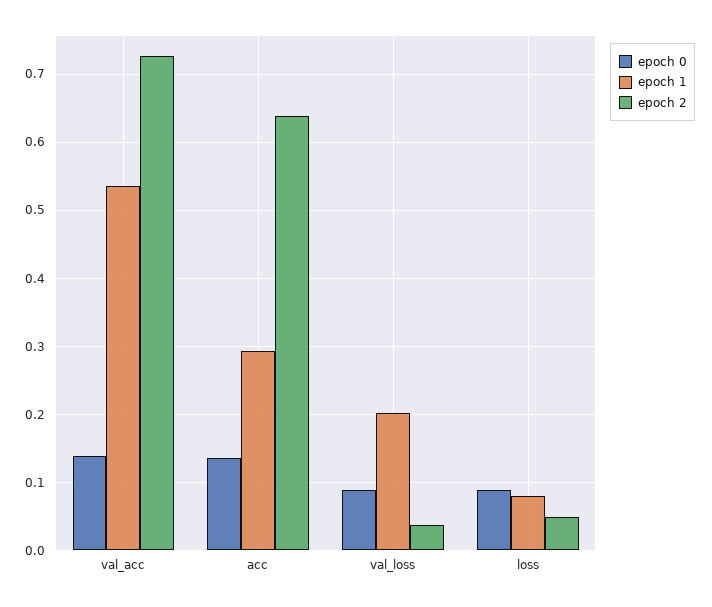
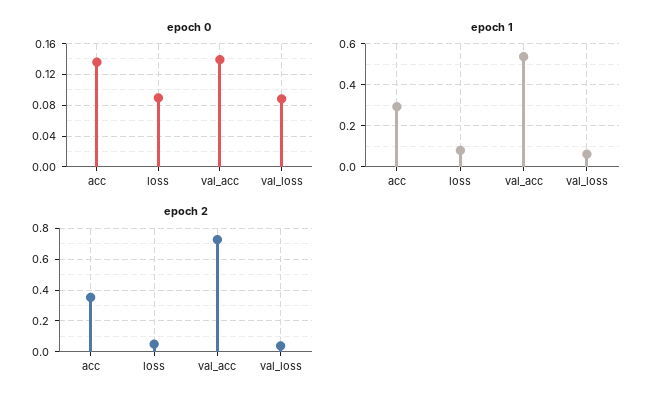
epoch 2, acc: 0.64 -> 0.35
epoch 1, val_loss: 0.2 -> 0.05

